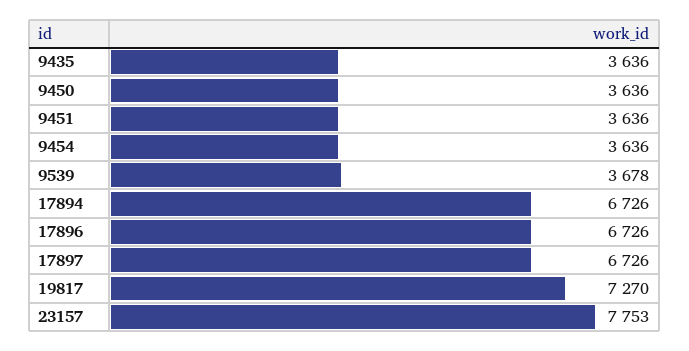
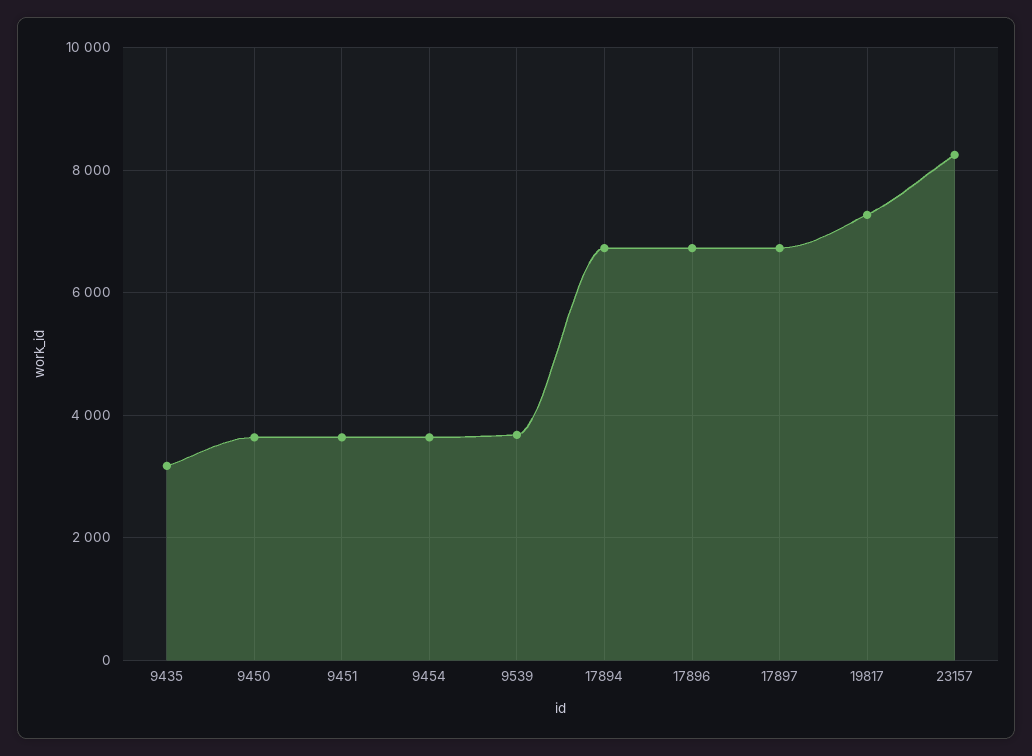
9435: 3636 -> 3200
23157: 7753 -> 8200

